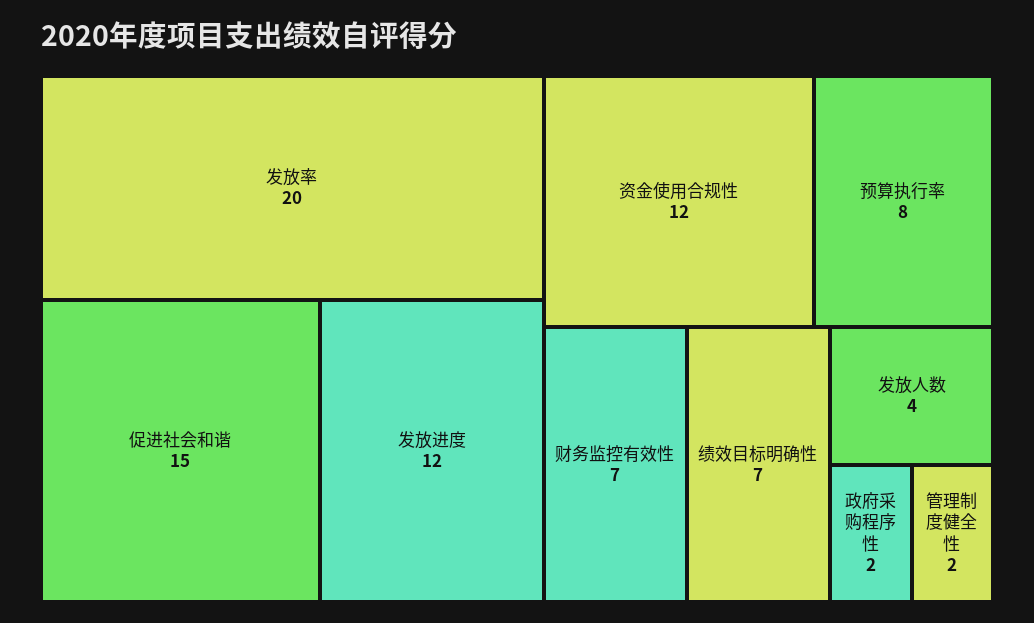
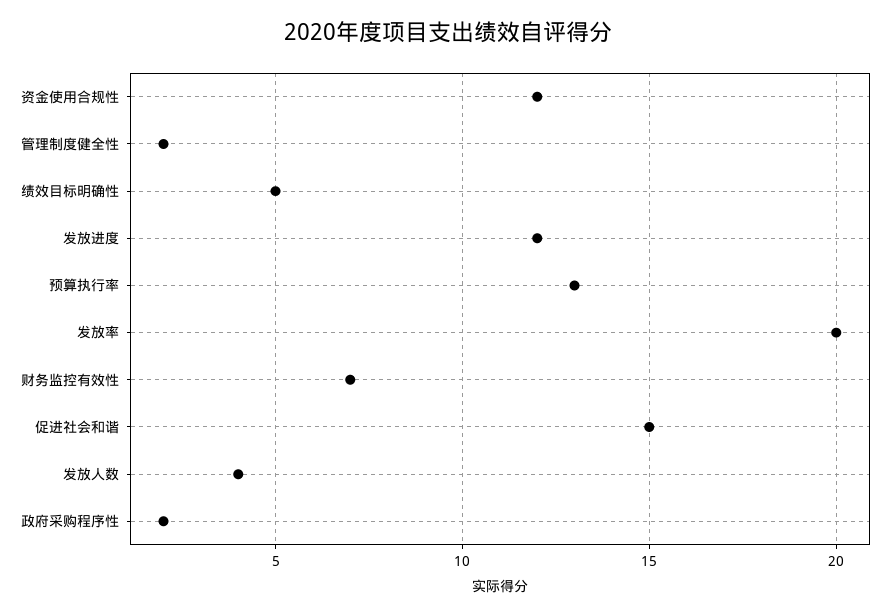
预算执行率: 8 -> 13
绩效目标明确性: 7 -> 5

